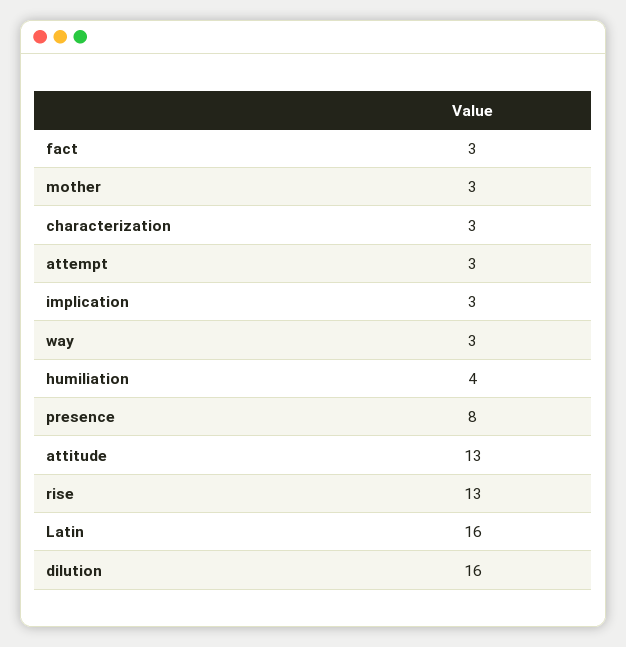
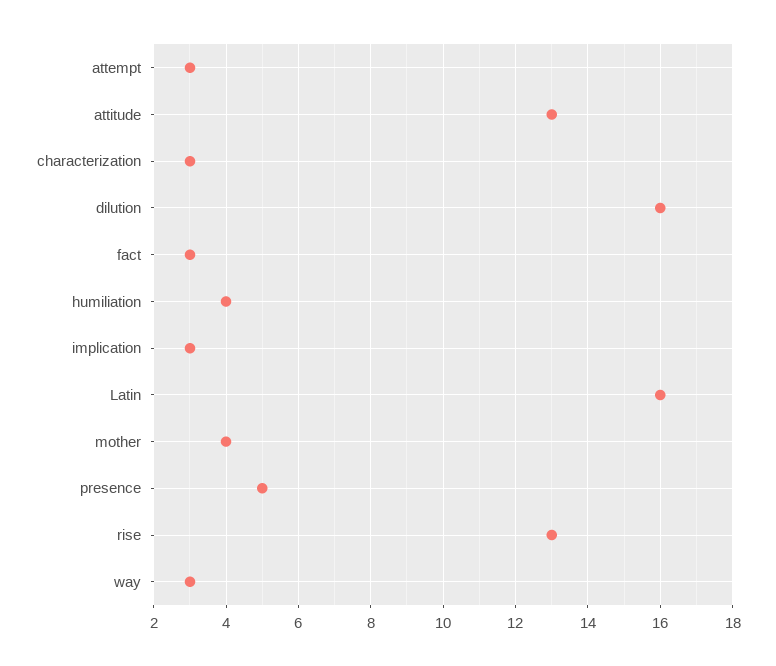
mother: 3 -> 4
presence: 8 -> 5

